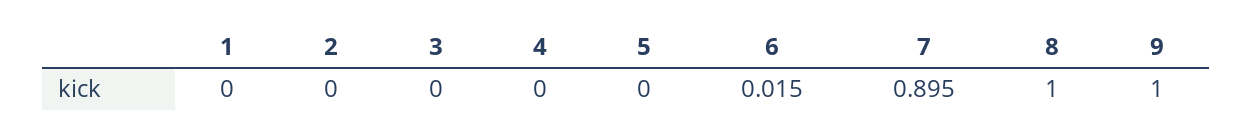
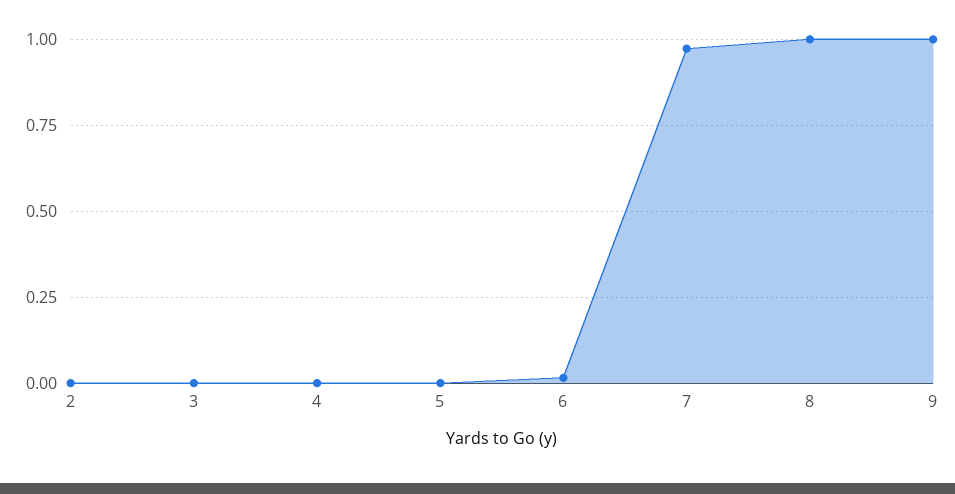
1: 0 -> none
7: 0.895 -> 0.975

